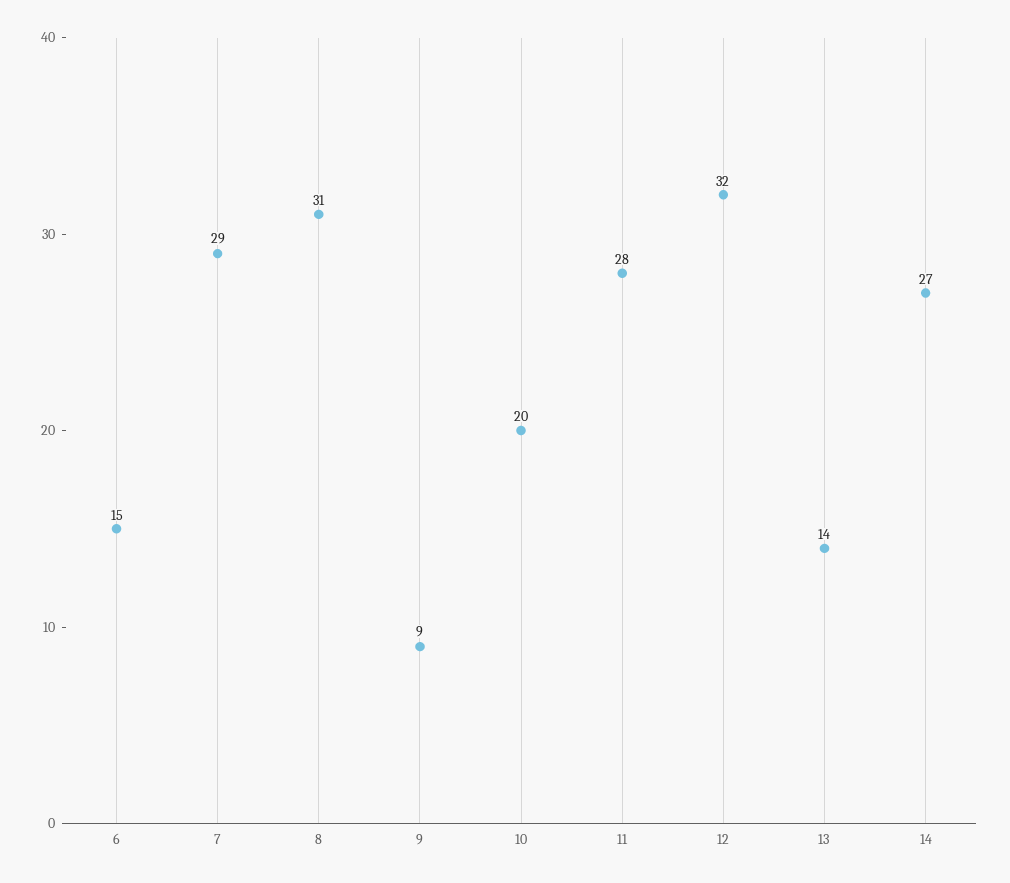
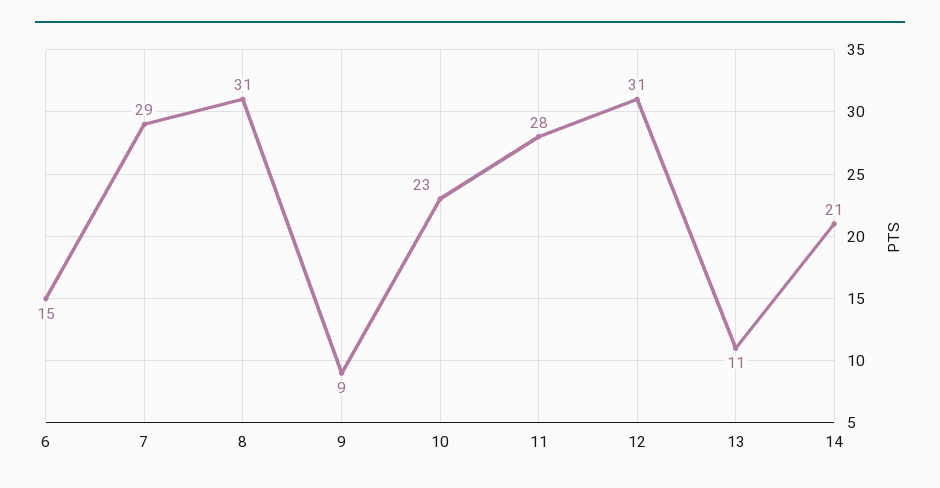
10: 20 -> 23
12: 32 -> 31
13: 14 -> 11
14: 27 -> 21

